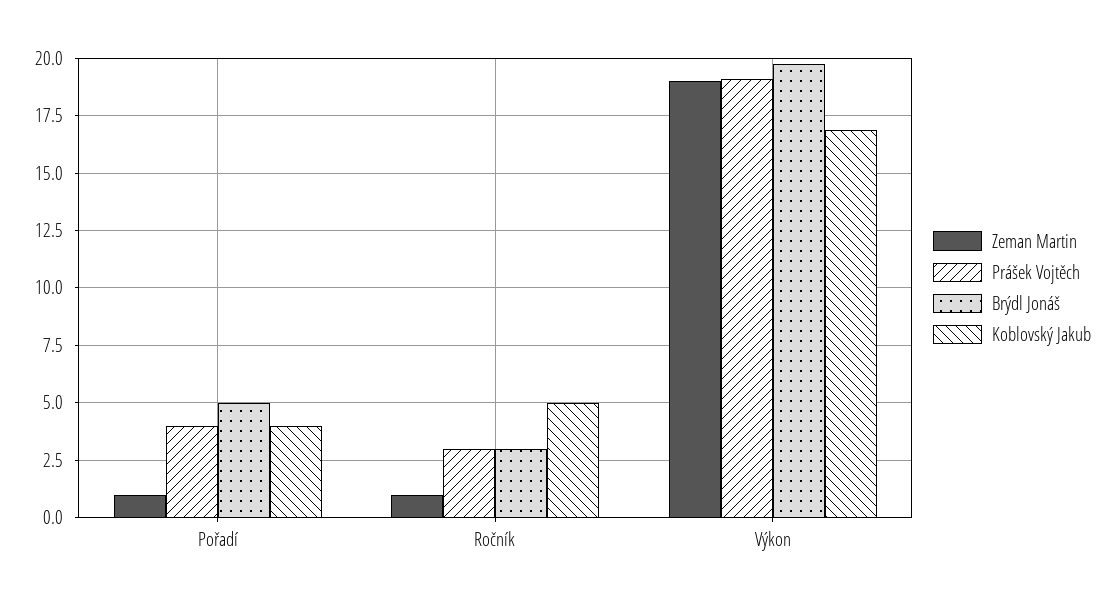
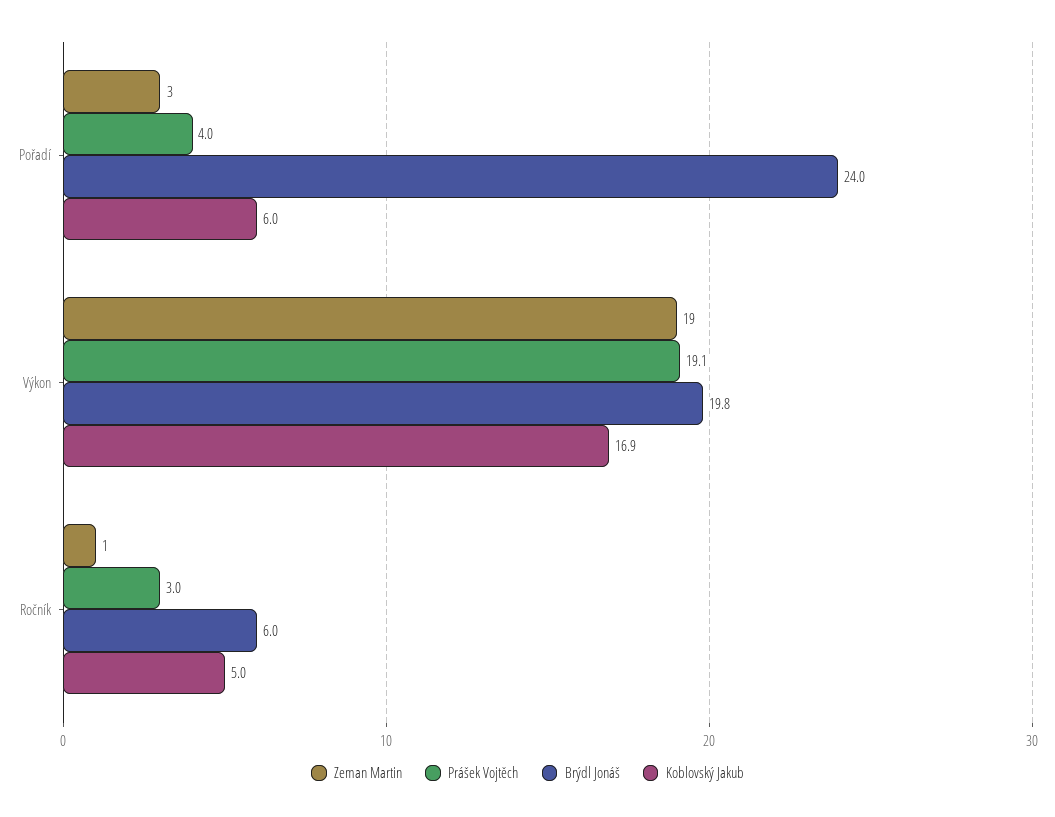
Zeman Martin, Pořadí: 1 -> 3
Brýdl Jonáš, Pořadí: 5 -> 24
Koblovský Jakub, Pořadí: 4 -> 6
Brýdl Jonáš, Ročník: 3 -> 6

